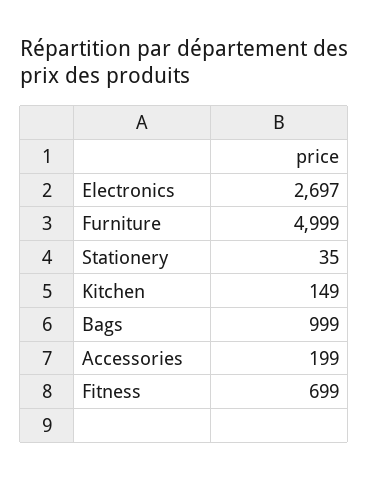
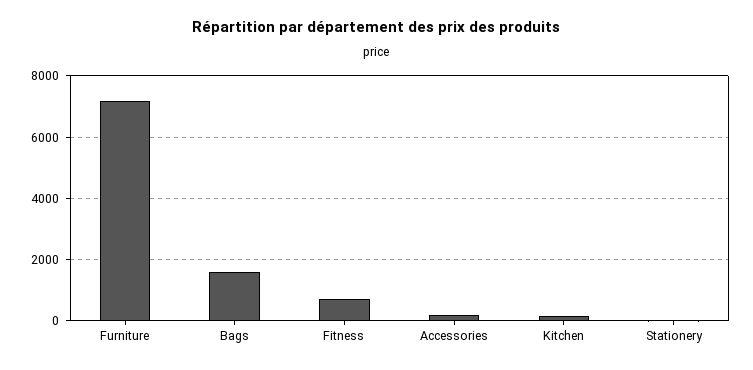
Electronics: 2697 -> none
Furniture: 4999 -> 7200
Bags: 999 -> 1600

